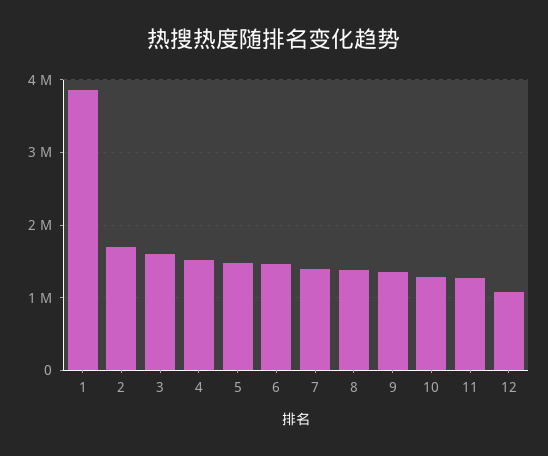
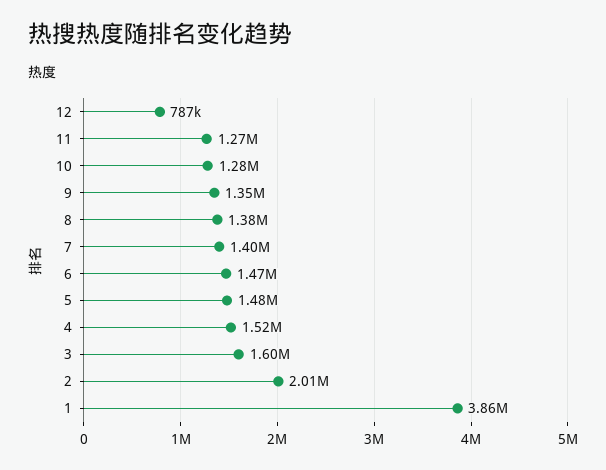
2: 1700000 -> 2010000
12: 1100000 -> 787000

